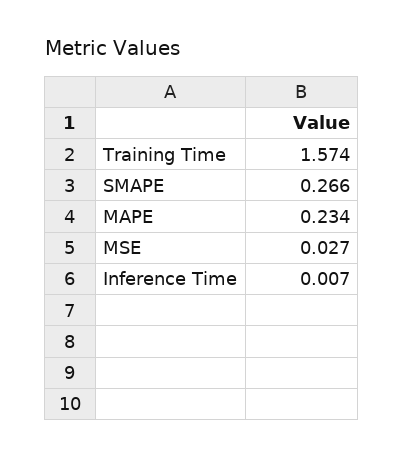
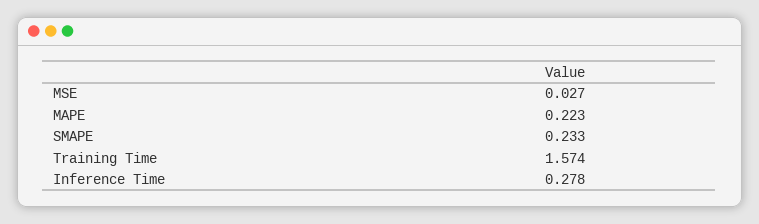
SMAPE: 0.266 -> 0.233
MAPE: 0.234 -> 0.223
Inference Time: 0.007 -> 0.278

